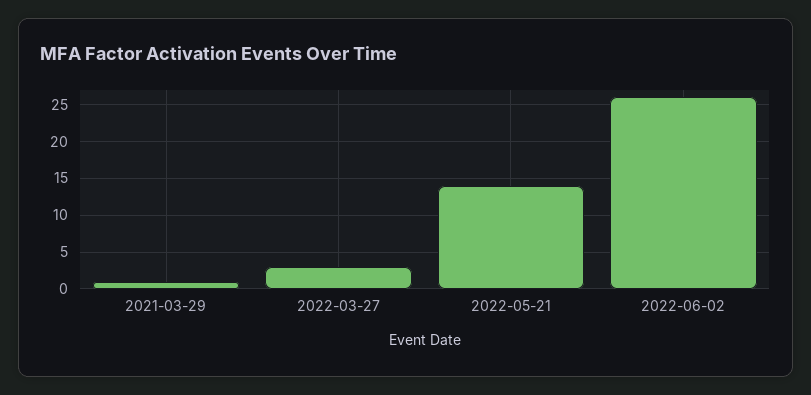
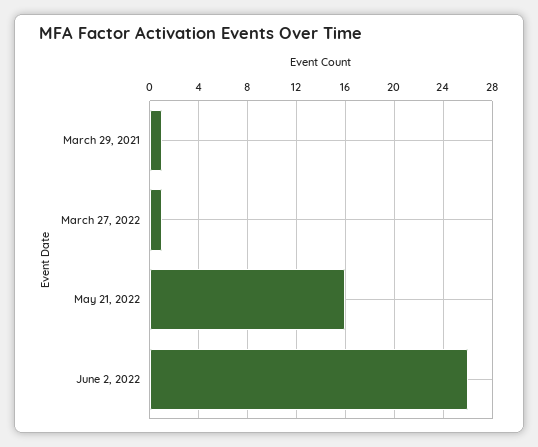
2022-03-27: 3 -> 1
2022-05-21: 14 -> 16

